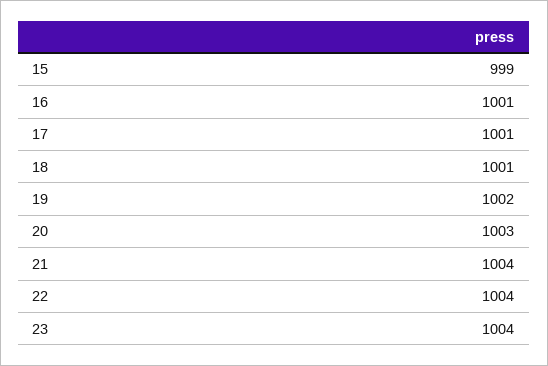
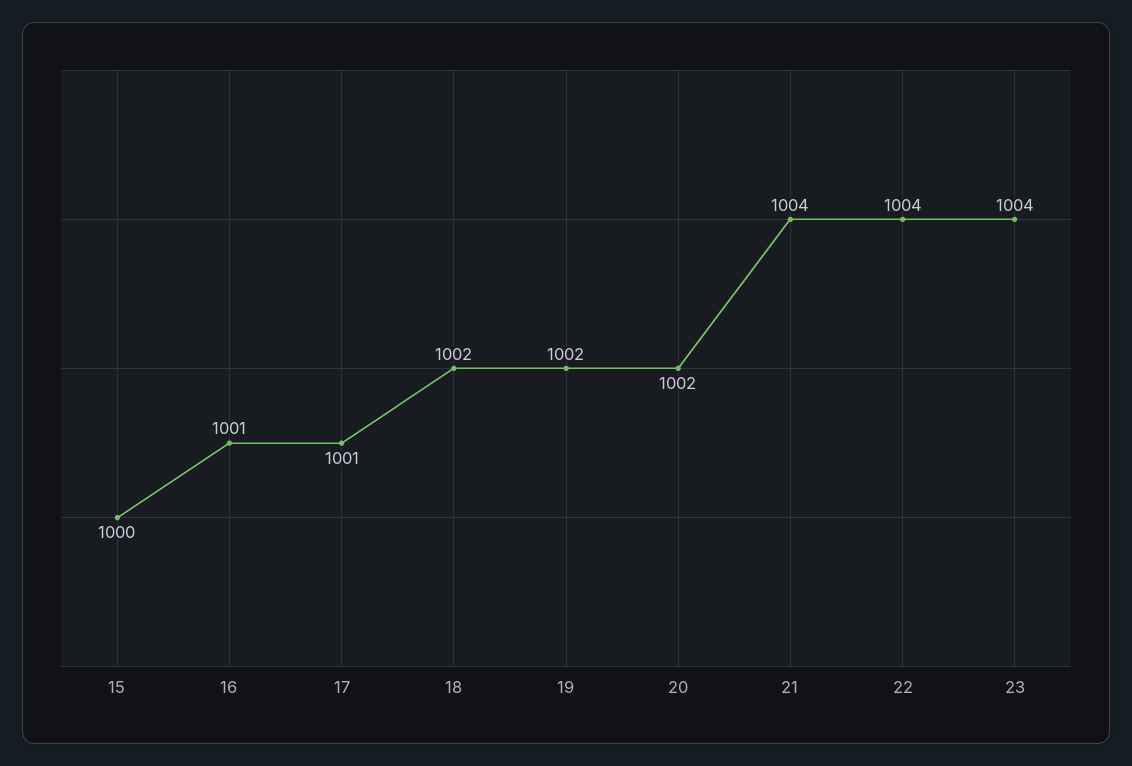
15: 999 -> 1000
18: 1001 -> 1002
20: 1003 -> 1002

